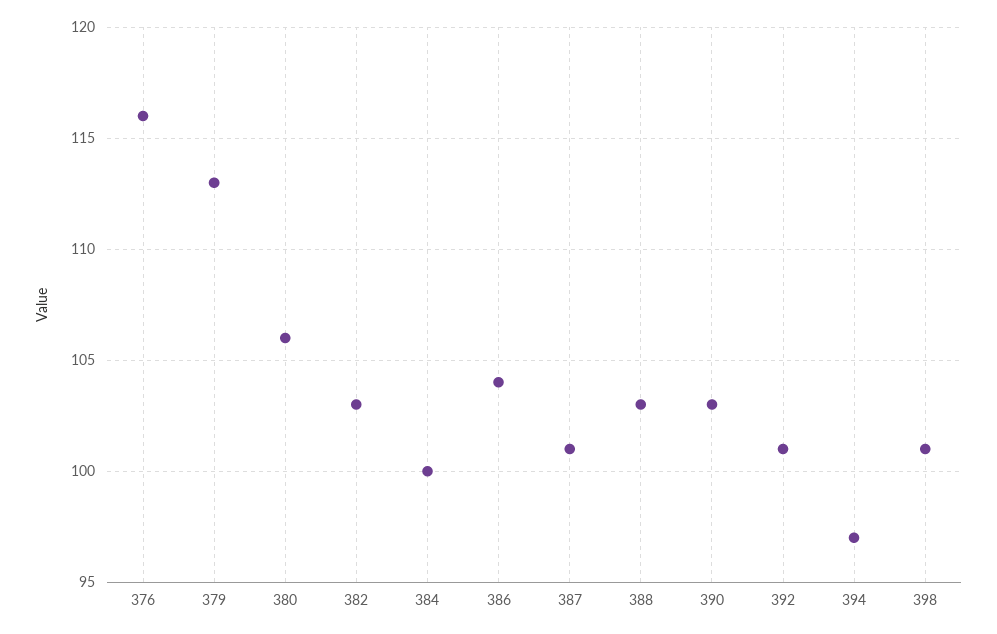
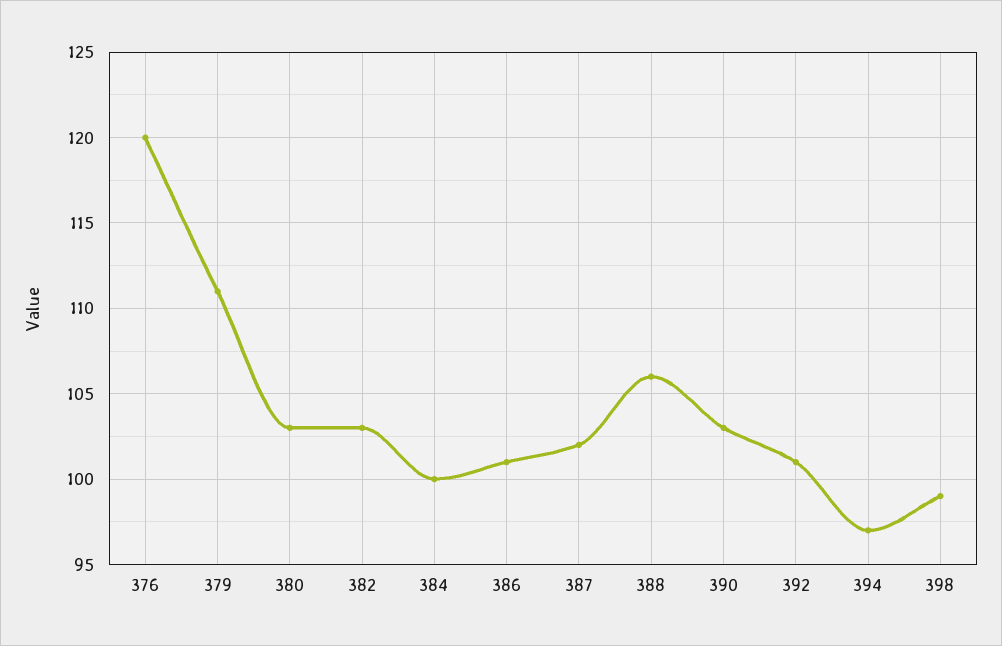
376: 116 -> 120
379: 113 -> 111
380: 106 -> 103
386: 104 -> 101
387: 101 -> 102
388: 103 -> 106
398: 101 -> 99

